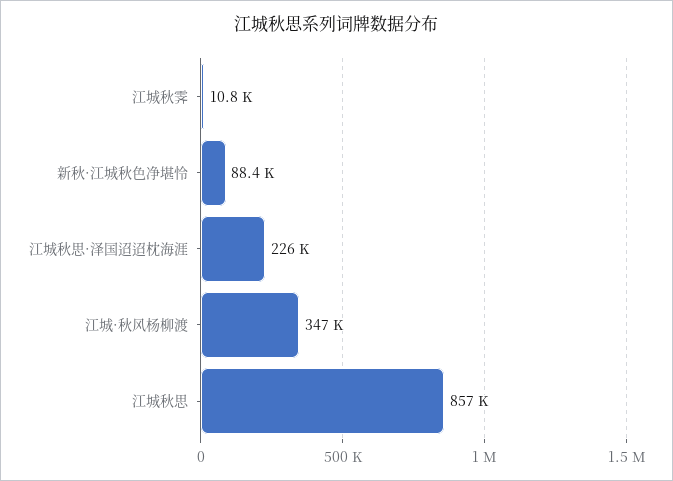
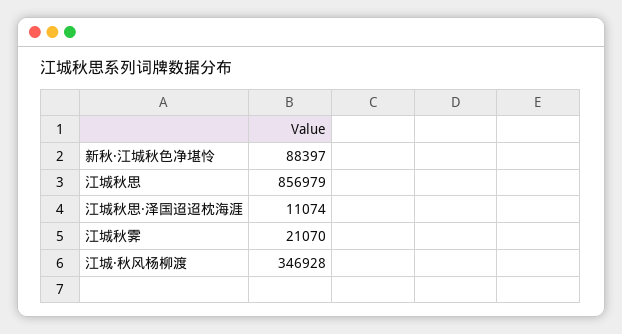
江城秋霁: 10800 -> 21070
江城秋思·泽国迢迢枕海涯: 226000 -> 11074

